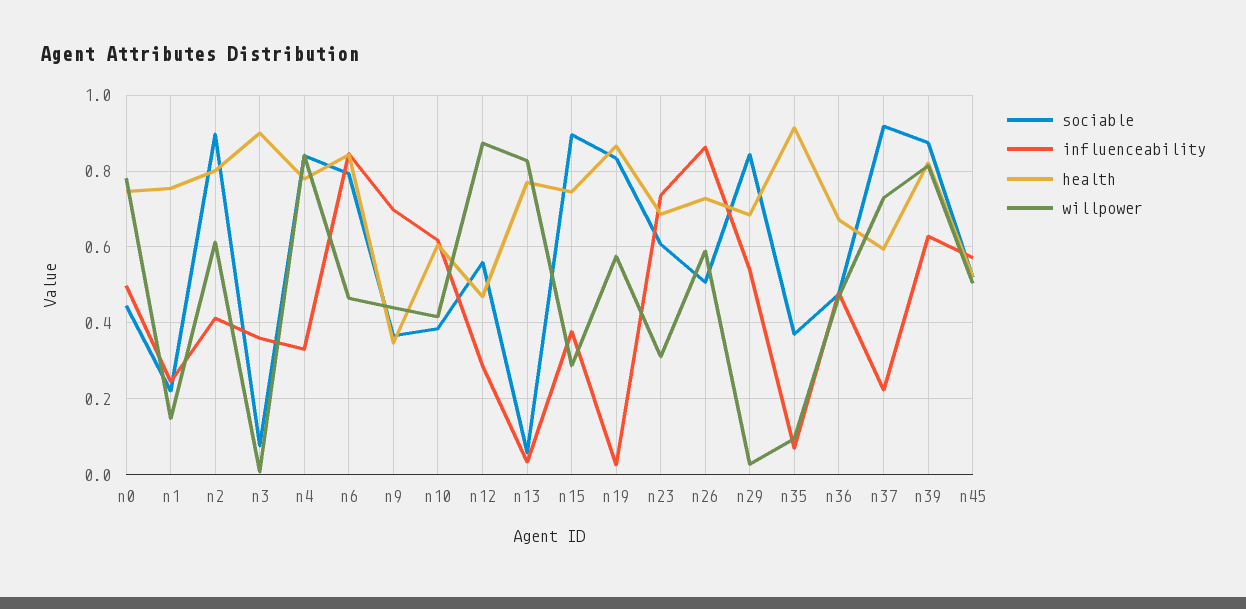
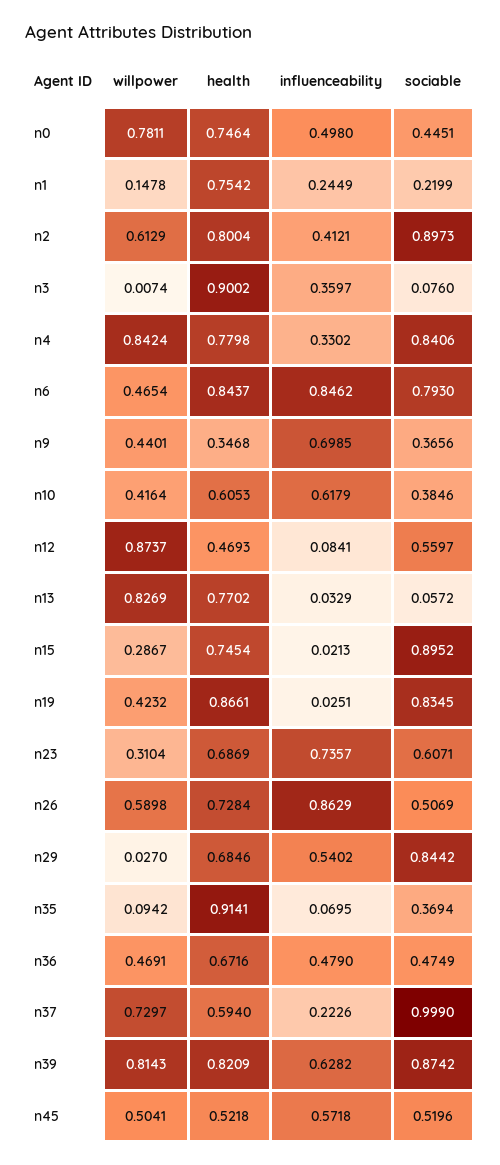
influenceability, n12: 0.28 -> 0.0841
influenceability, n15: 0.38 -> 0.0213
willpower, n19: 0.58 -> 0.4232
sociable, n37: 0.92 -> 0.999

